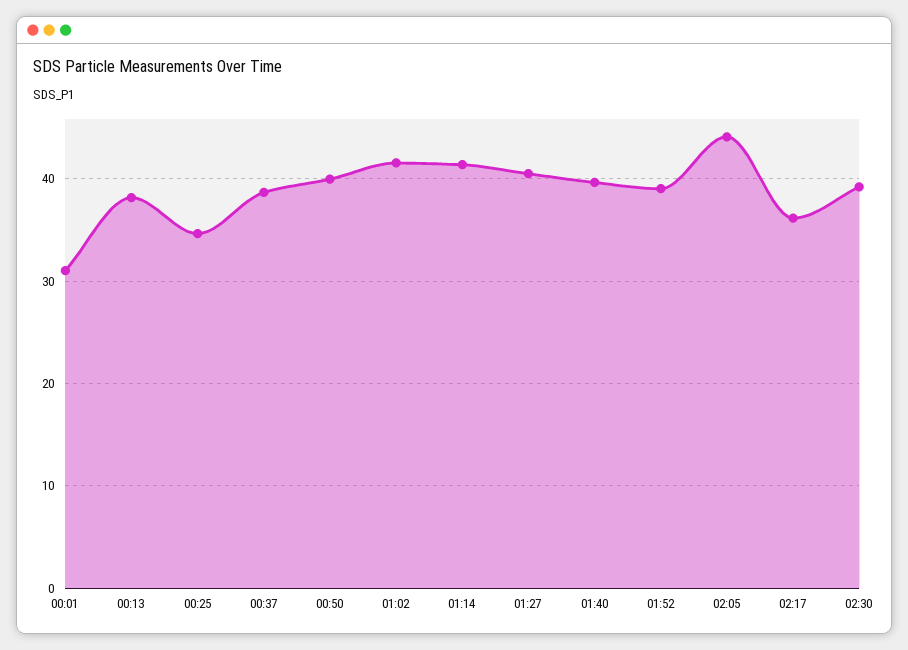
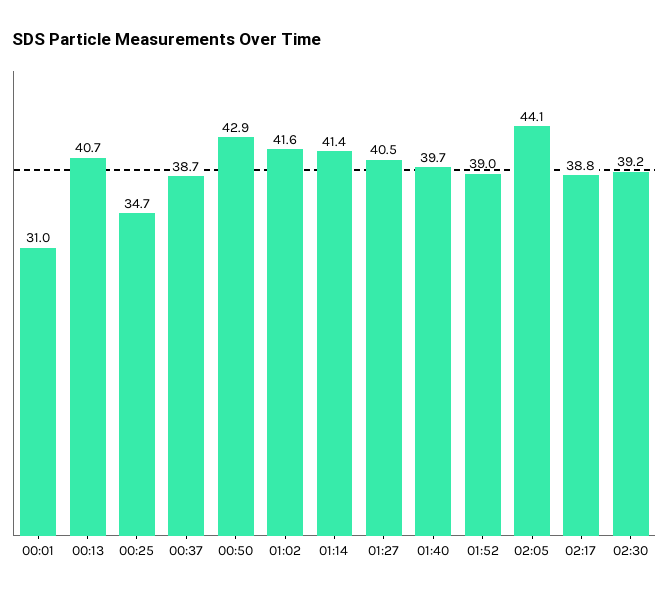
00:13: 38 -> 40.7
00:50: 40 -> 42.9
02:17: 36 -> 38.8

